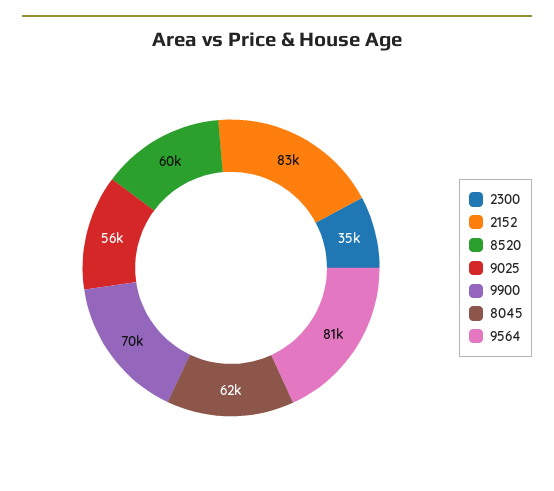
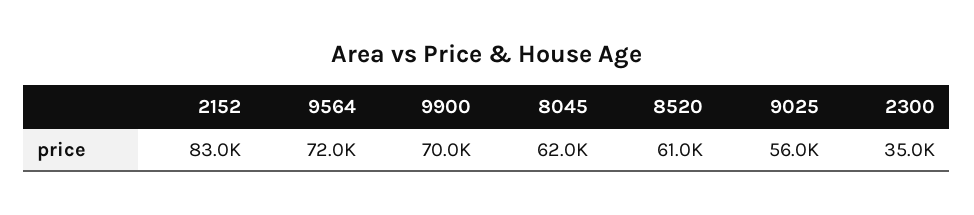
8520: 60000 -> 61000
9564: 81000 -> 72000

